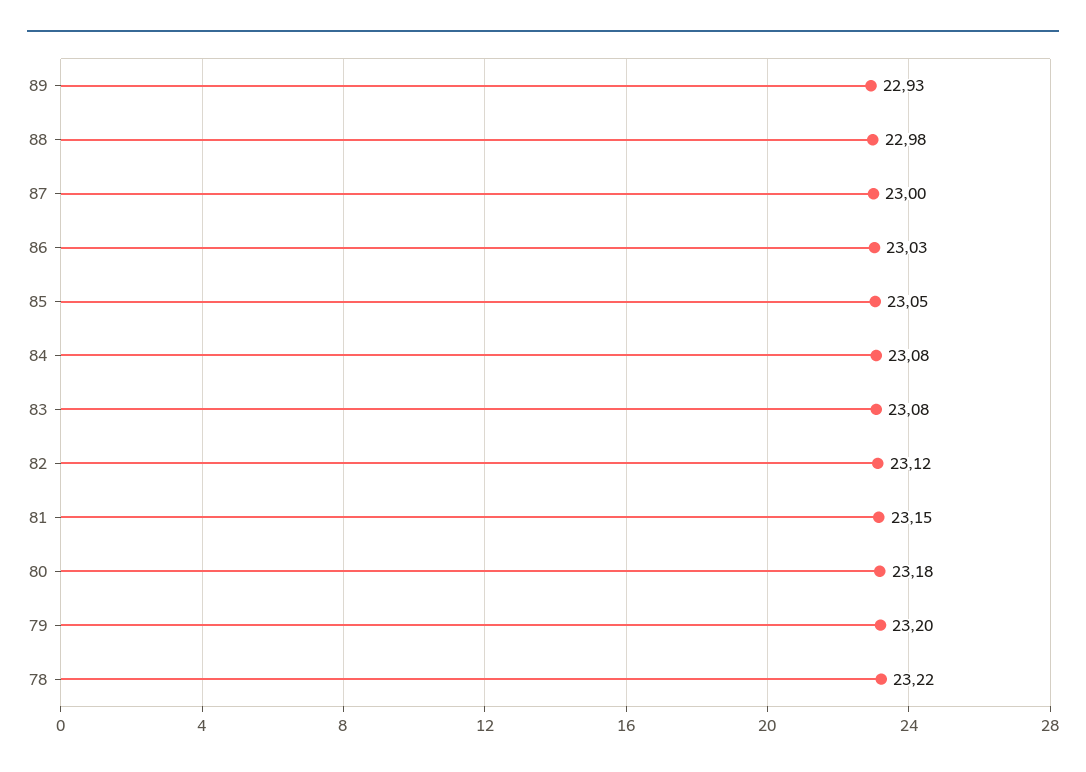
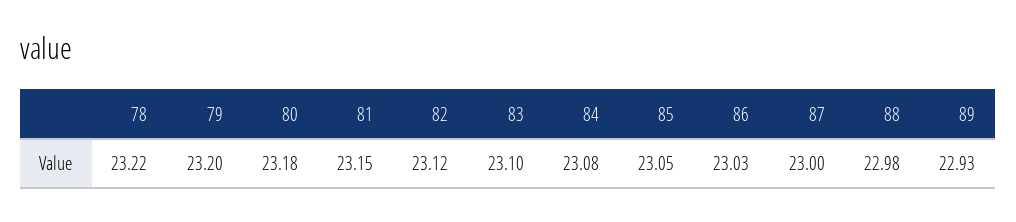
83: 23.08 -> 23.1

